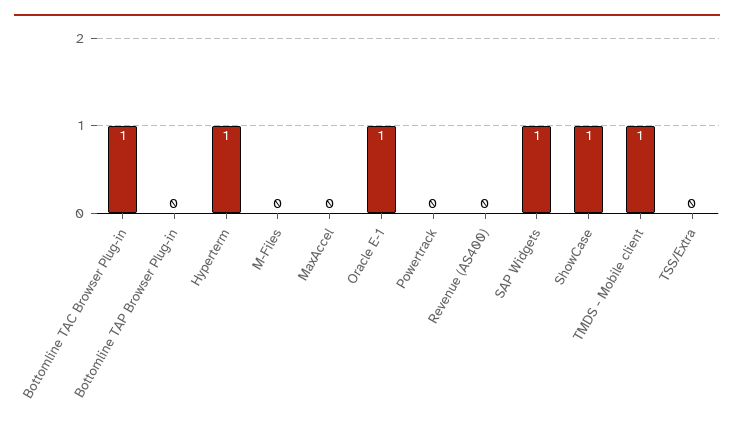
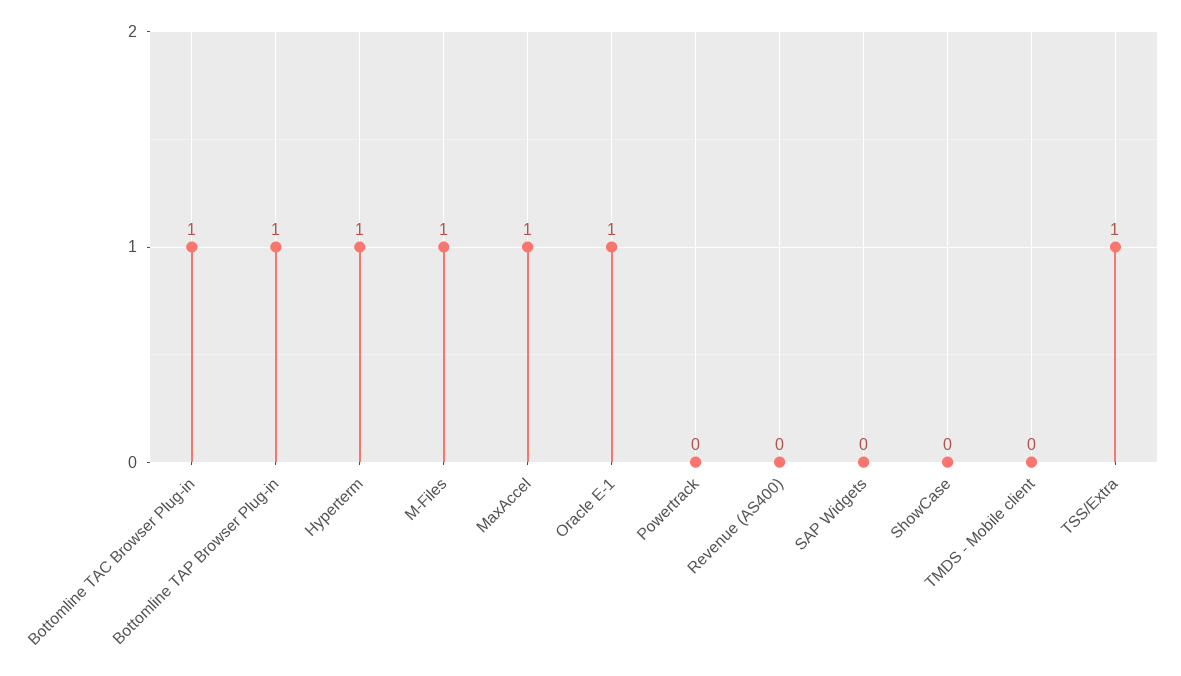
Bottomline TAP Browser Plug-in: 0 -> 1
M-Files: 0 -> 1
MaxAccel: 0 -> 1
SAP Widgets: 1 -> 0
ShowCase: 1 -> 0
TMDS - Mobile client: 1 -> 0
TSS/Extra: 0 -> 1

